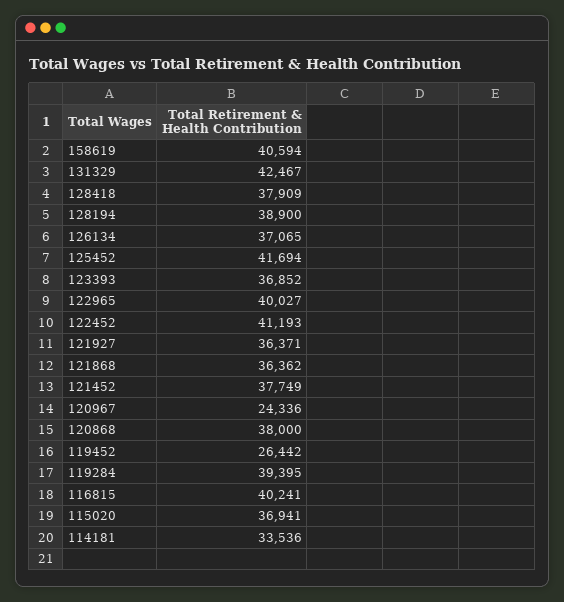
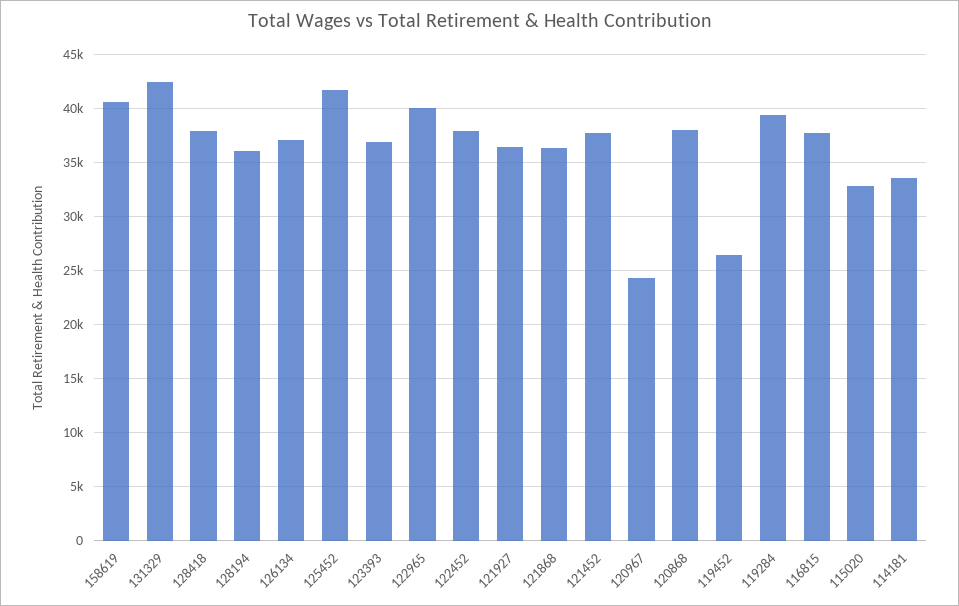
128194: 38900 -> 36000
122452: 41193 -> 38000
116815: 40241 -> 38000
115020: 36941 -> 33000

